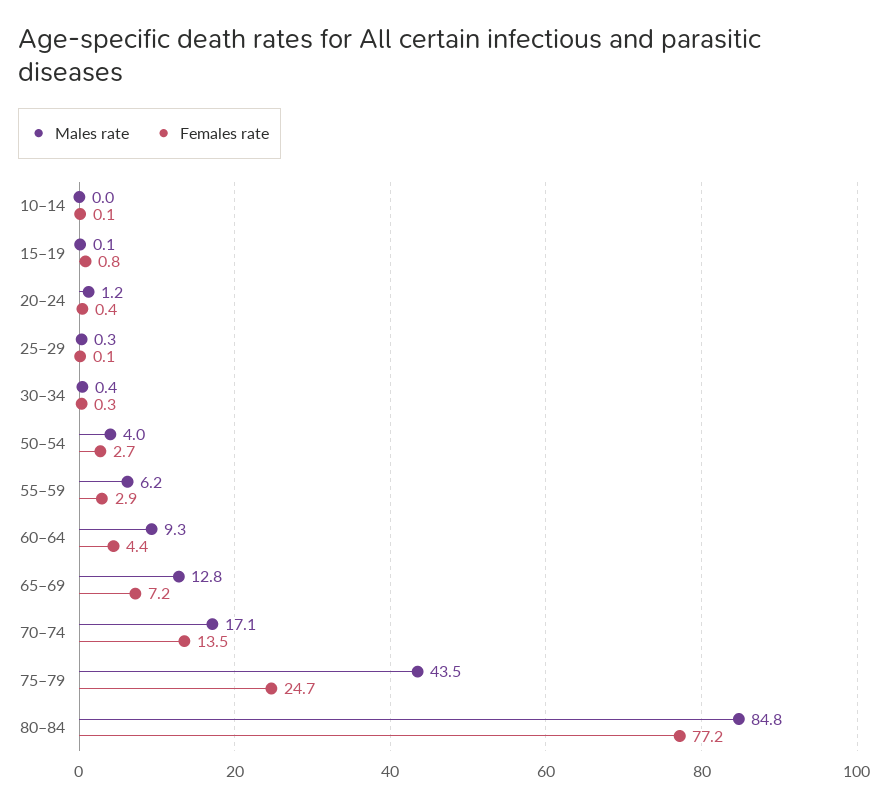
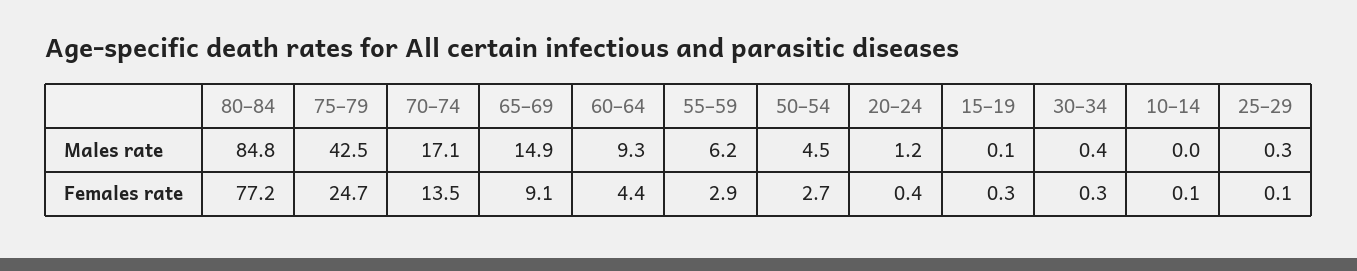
Females rate, 15–19: 0.8 -> 0.3
Males rate, 50–54: 4 -> 4.5
Males rate, 65–69: 12.8 -> 14.9
Females rate, 65–69: 7.2 -> 9.1
Males rate, 75–79: 43.5 -> 42.5

